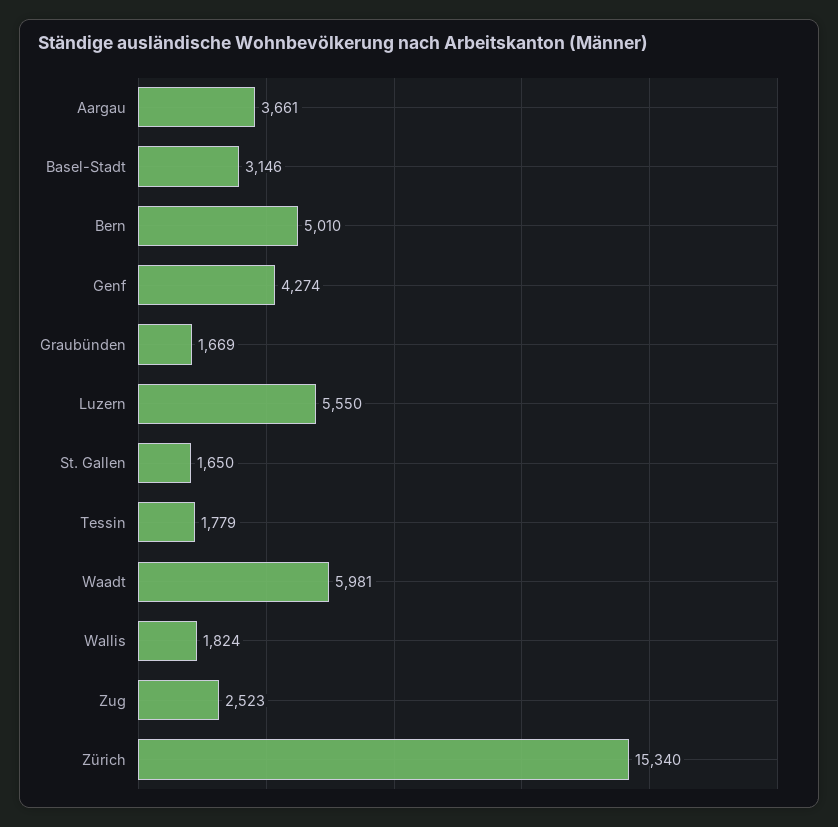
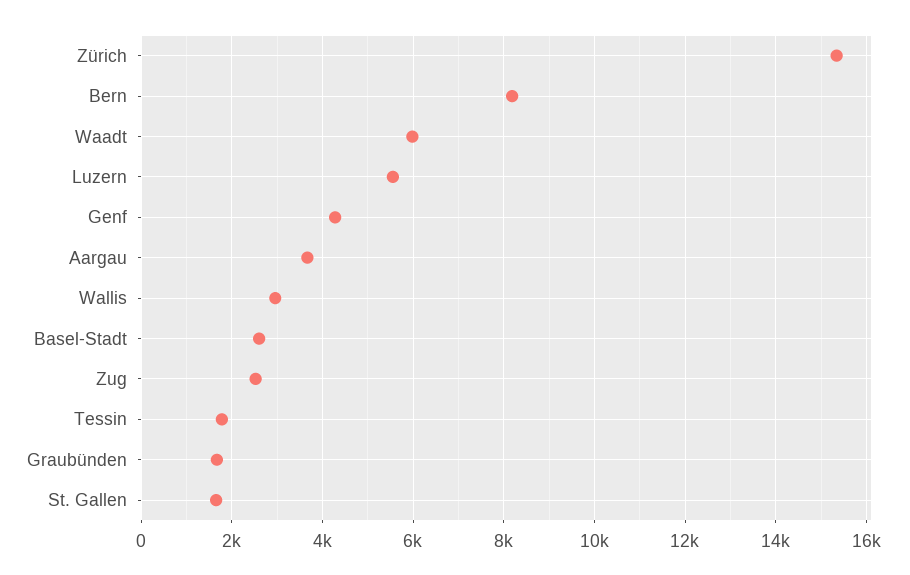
Basel-Stadt: 3146 -> 2600
Bern: 5010 -> 8200
Wallis: 1824 -> 3000

